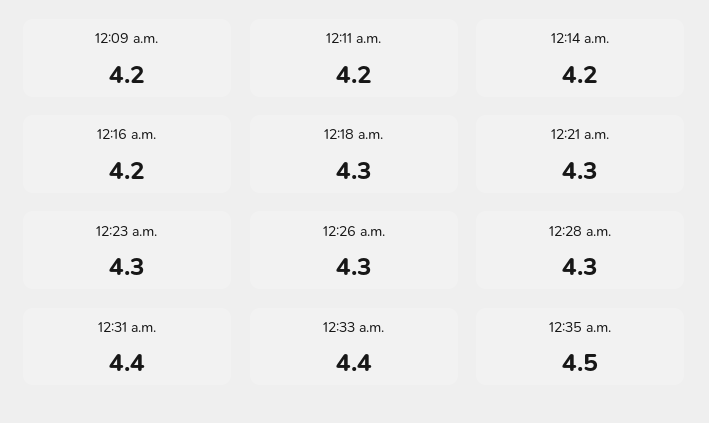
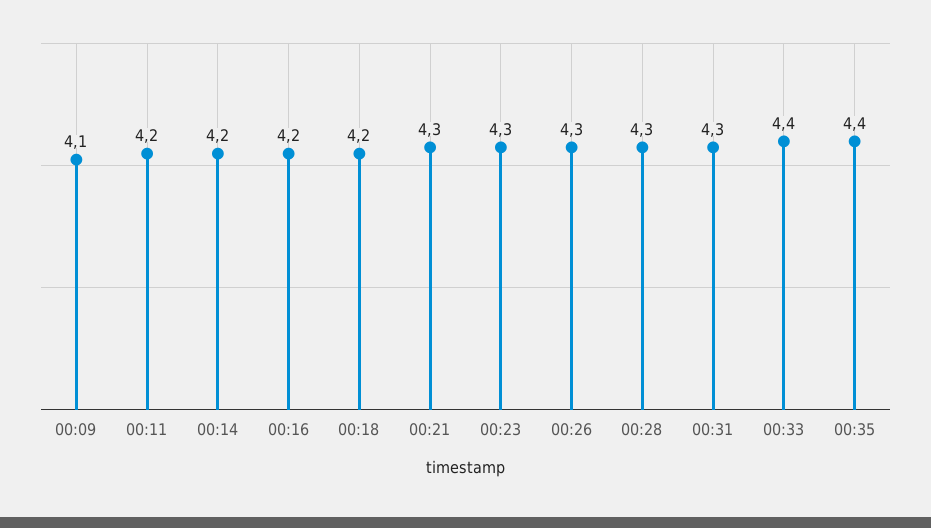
12:09 a.m.: 4.2 -> 4.1
12:18 a.m.: 4.3 -> 4.2
12:31 a.m.: 4.4 -> 4.3
12:35 a.m.: 4.5 -> 4.4

